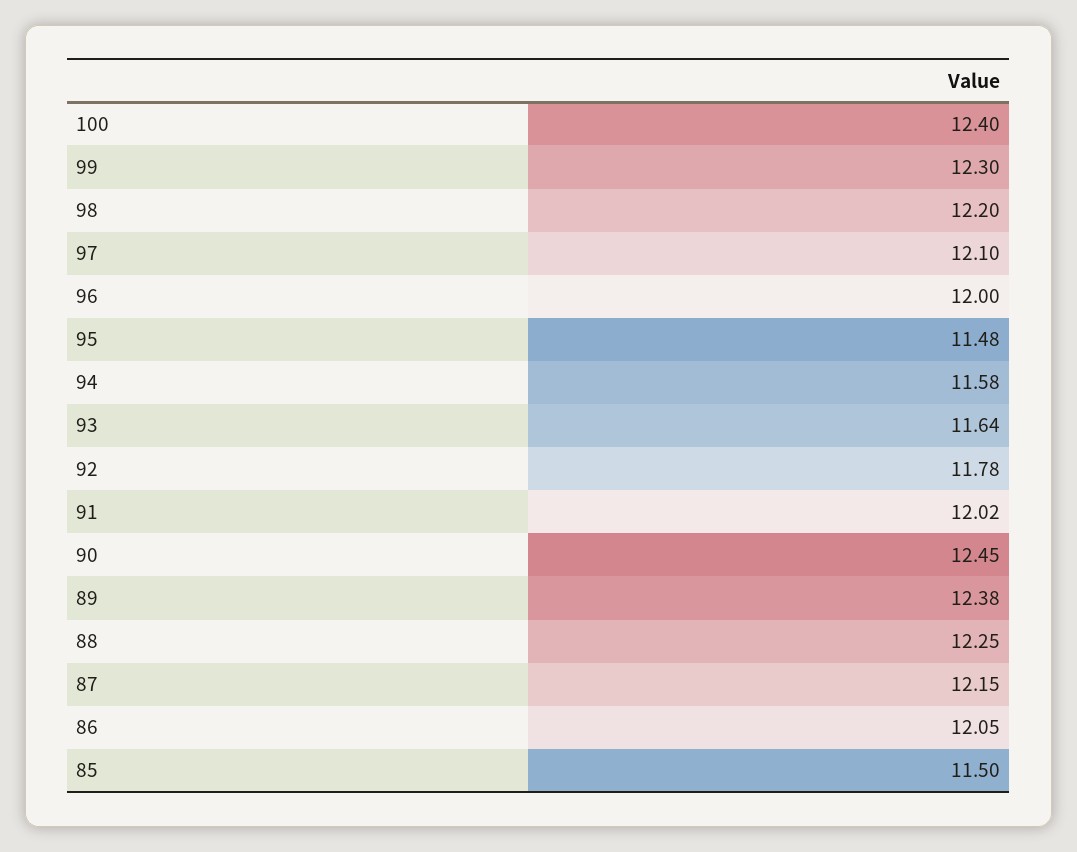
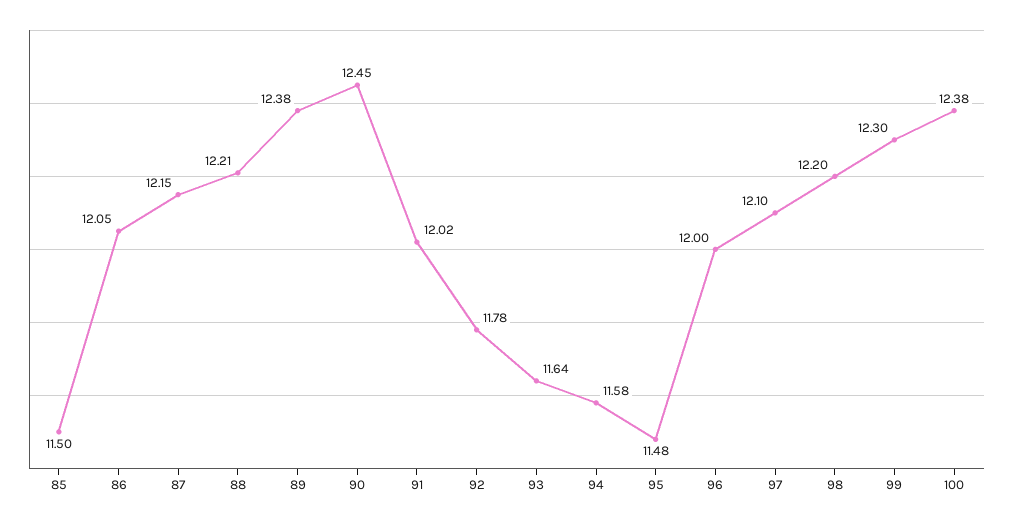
100: 12.4 -> 12.38
88: 12.25 -> 12.21

